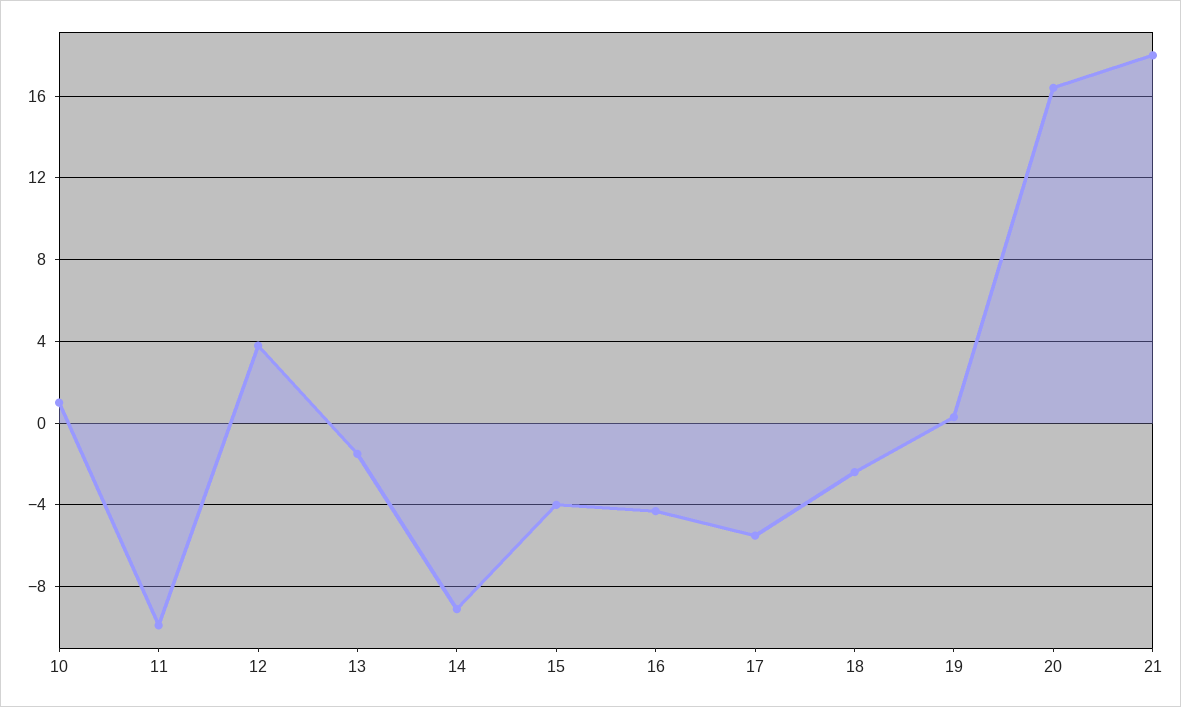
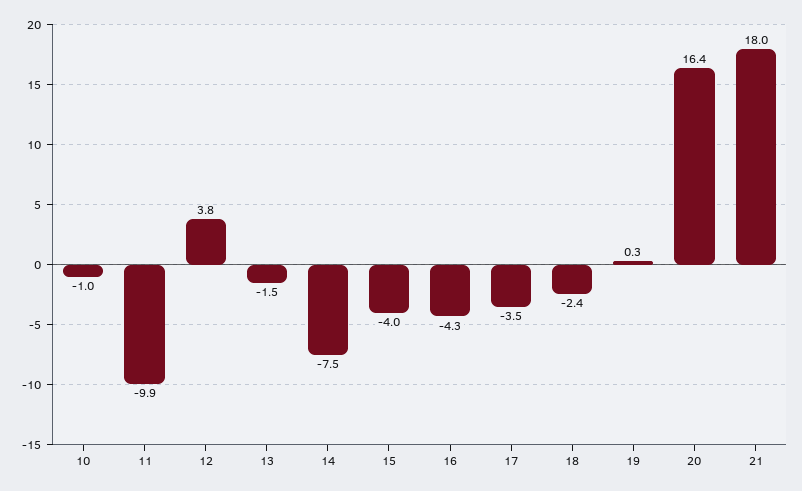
10: 1 -> -1
14: -9 -> -7.5
17: -5.5 -> -3.5

